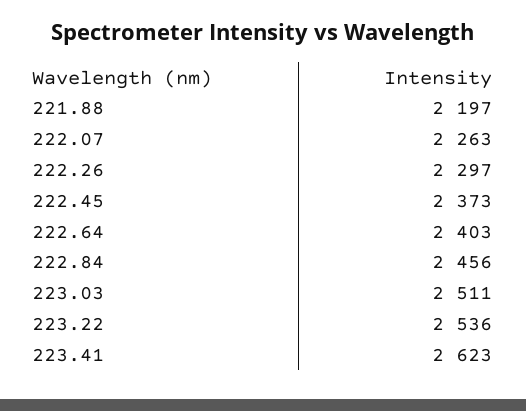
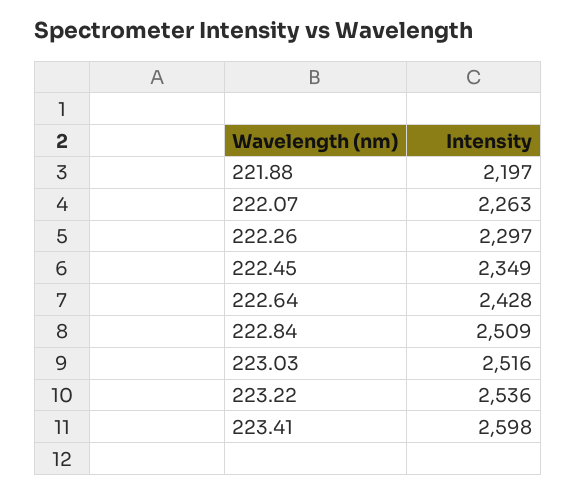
222.45: 2373 -> 2349
222.64: 2403 -> 2428
222.84: 2456 -> 2509
223.03: 2511 -> 2516
223.41: 2623 -> 2598

